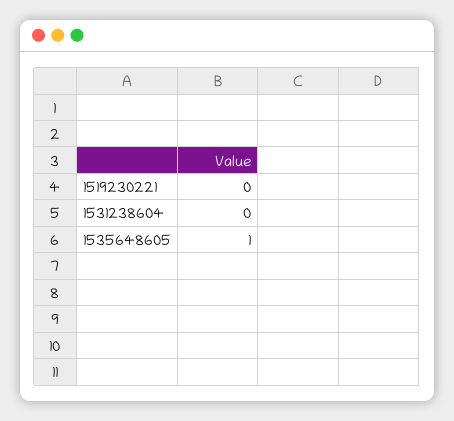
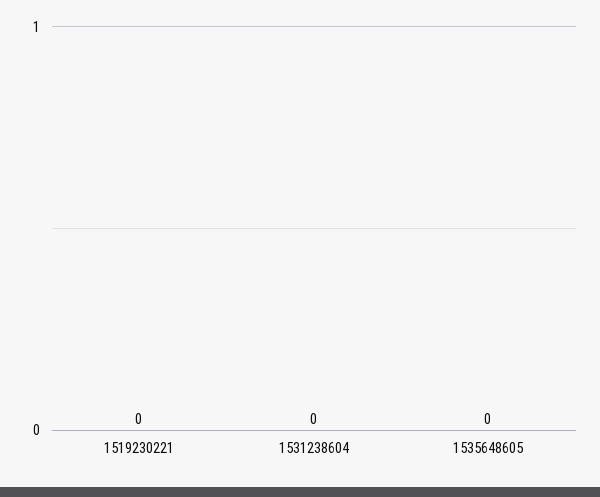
1535648605: 1 -> 0

